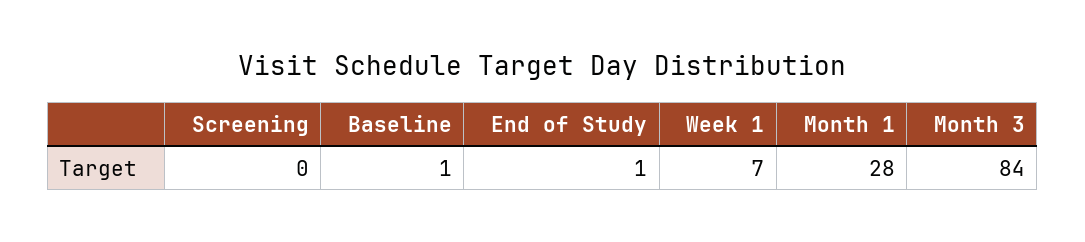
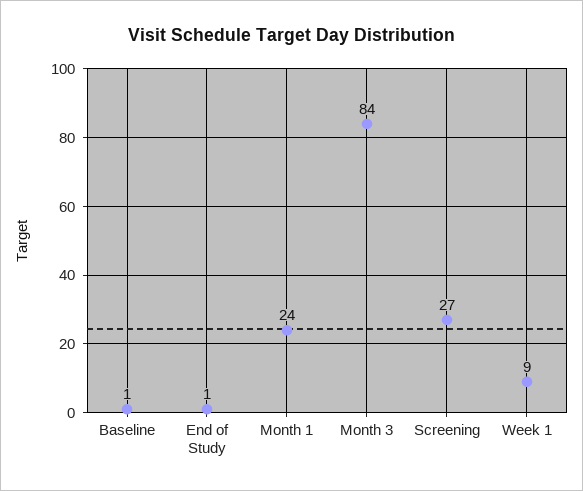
Screening: 0 -> 27
Week 1: 7 -> 9
Month 1: 28 -> 24

